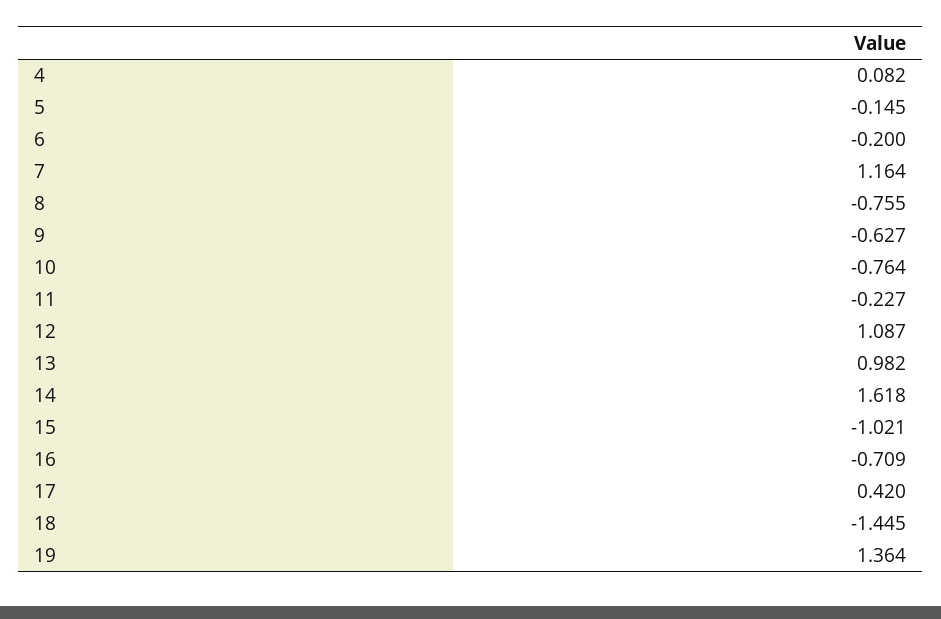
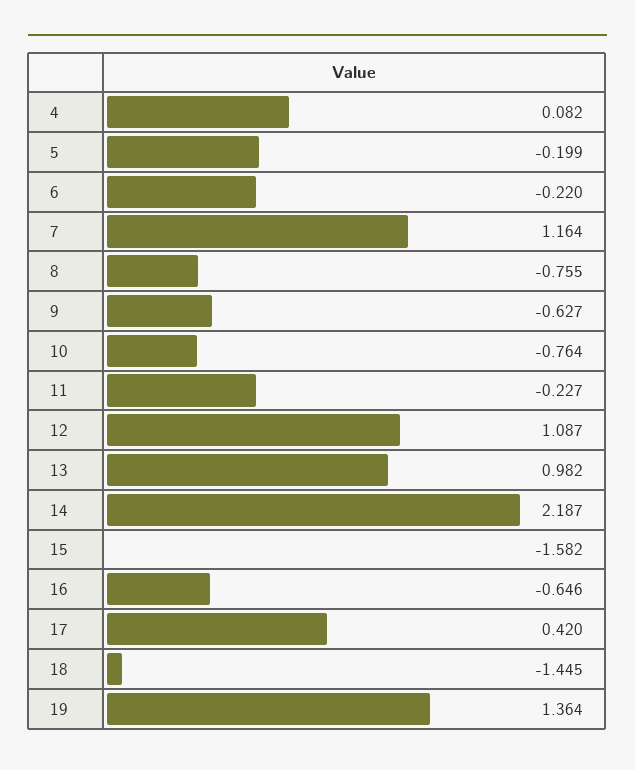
5: -0.145 -> -0.199
6: -0.2 -> -0.22
14: 1.618 -> 2.187
15: -1.021 -> -1.582
16: -0.709 -> -0.646

